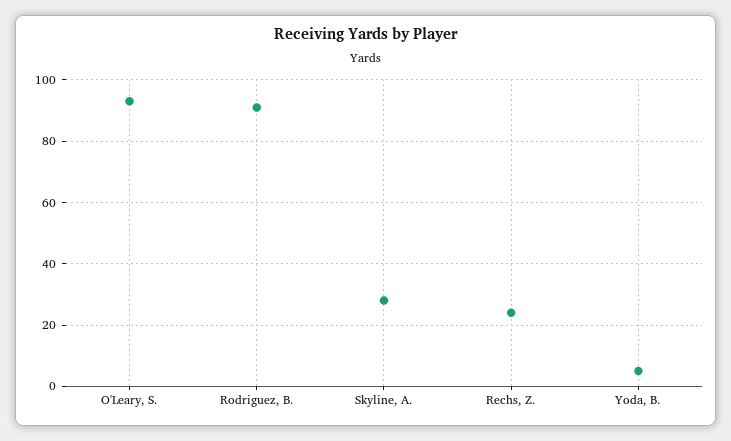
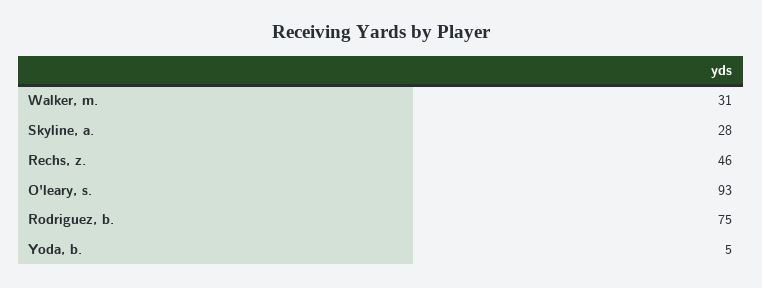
Rodriguez, B.: 90 -> 75
Rechs, Z.: 25 -> 46
Walker, m.: none -> 31

